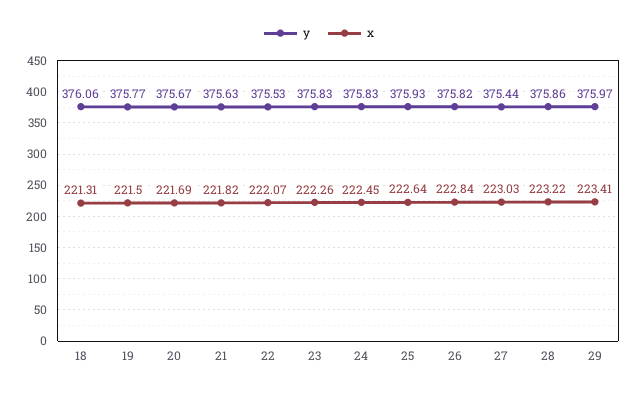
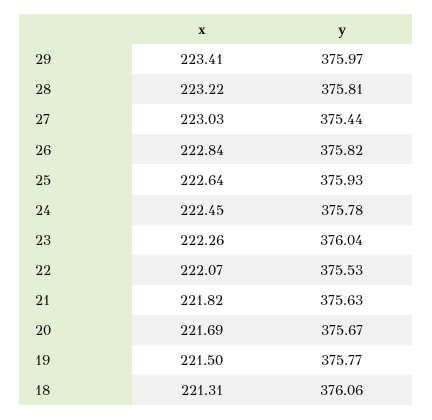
y, 23: 375.83 -> 376.04
y, 24: 375.83 -> 375.78
y, 28: 375.86 -> 375.81

